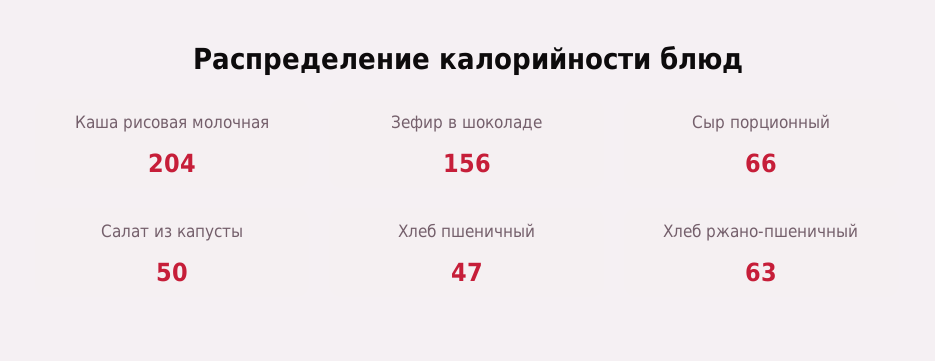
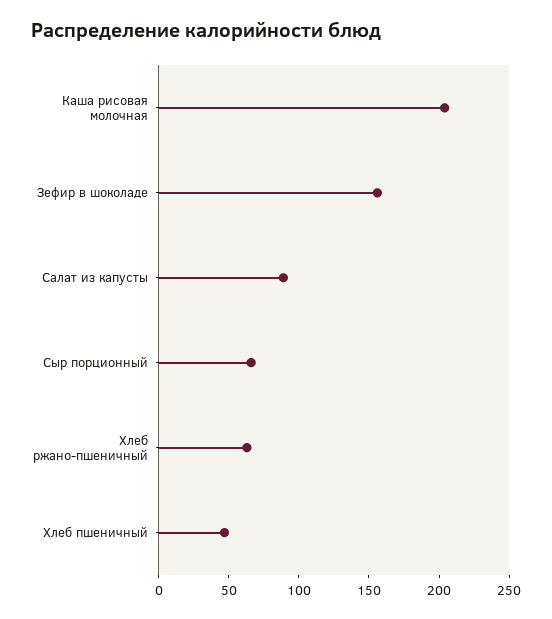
Салат из капусты: 50 -> 90

